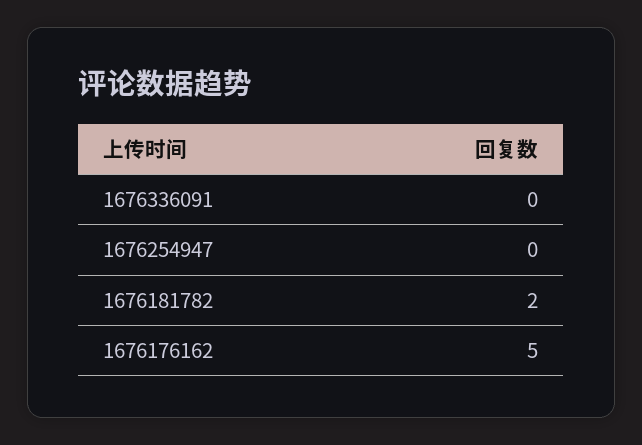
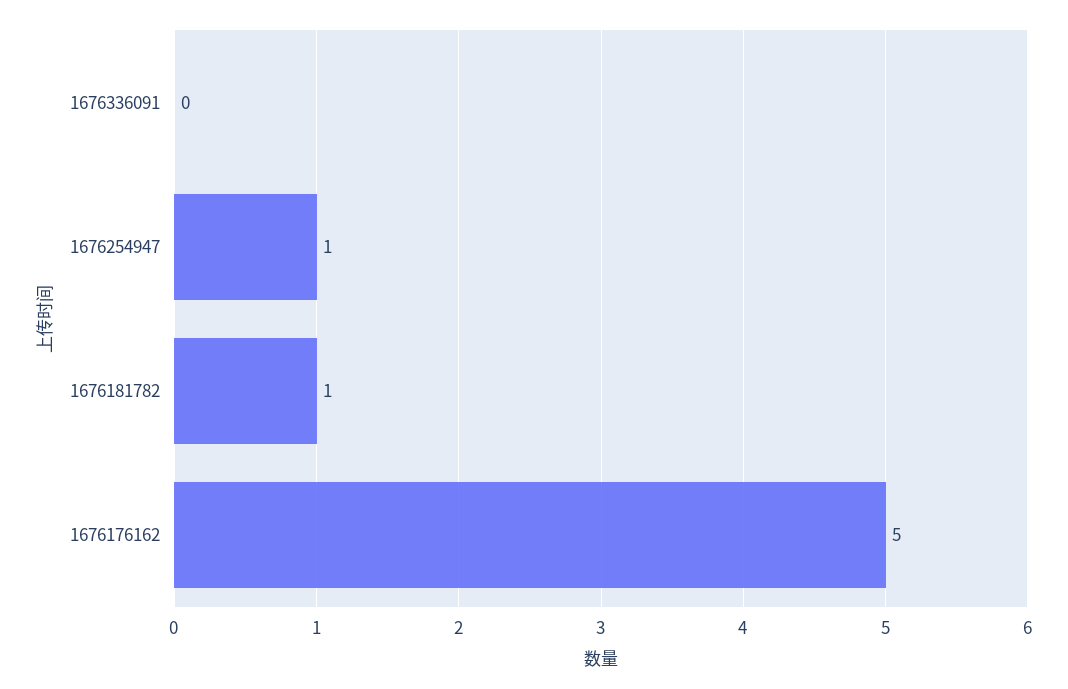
1676254947: 0 -> 1
1676181782: 2 -> 1

